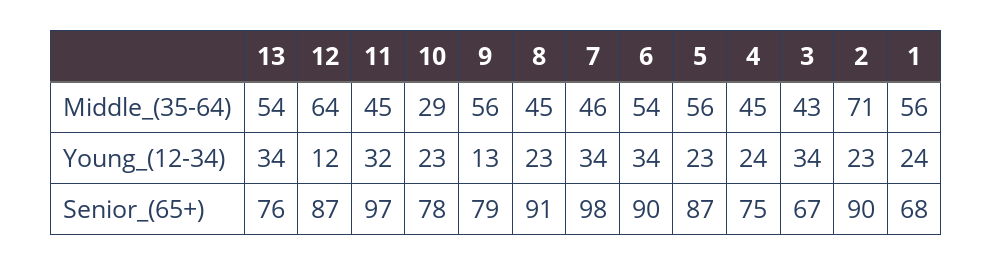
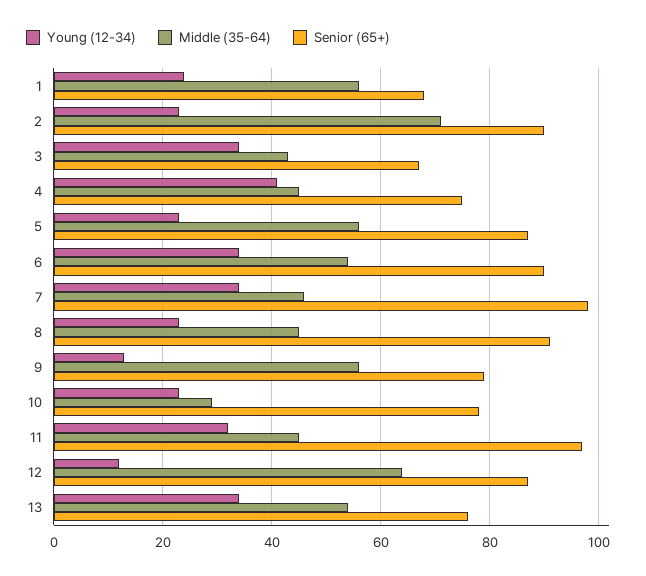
Young_(12-34), 4: 24 -> 40

